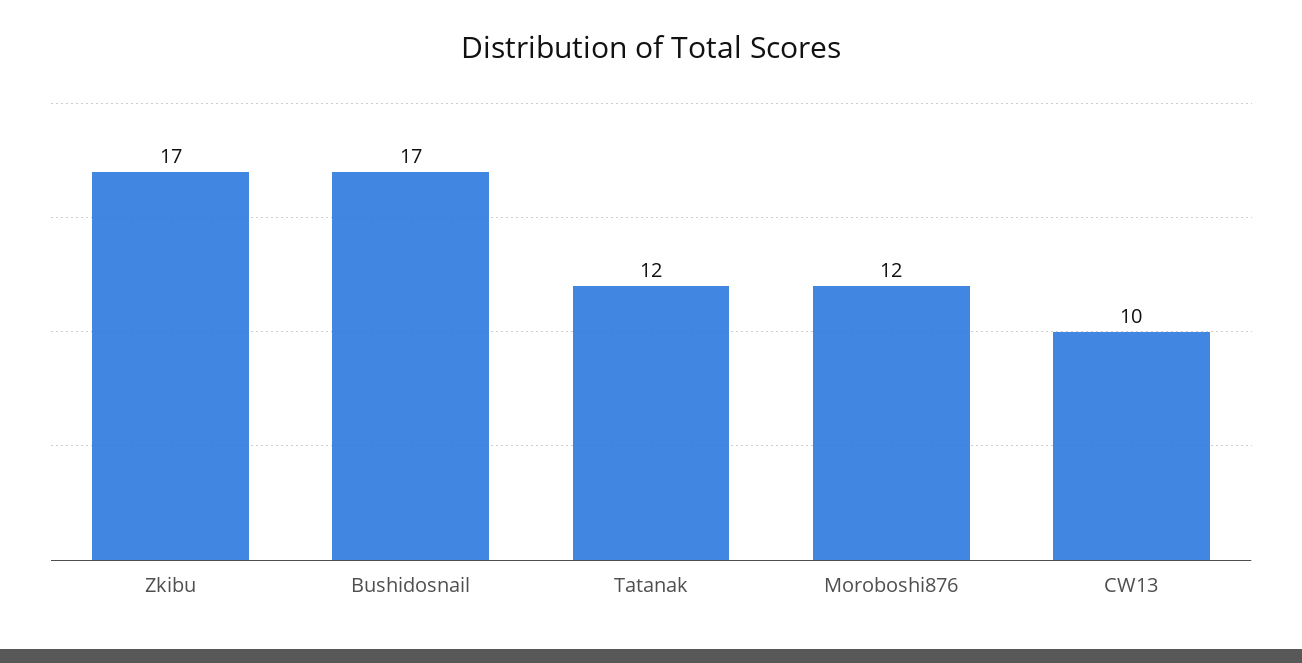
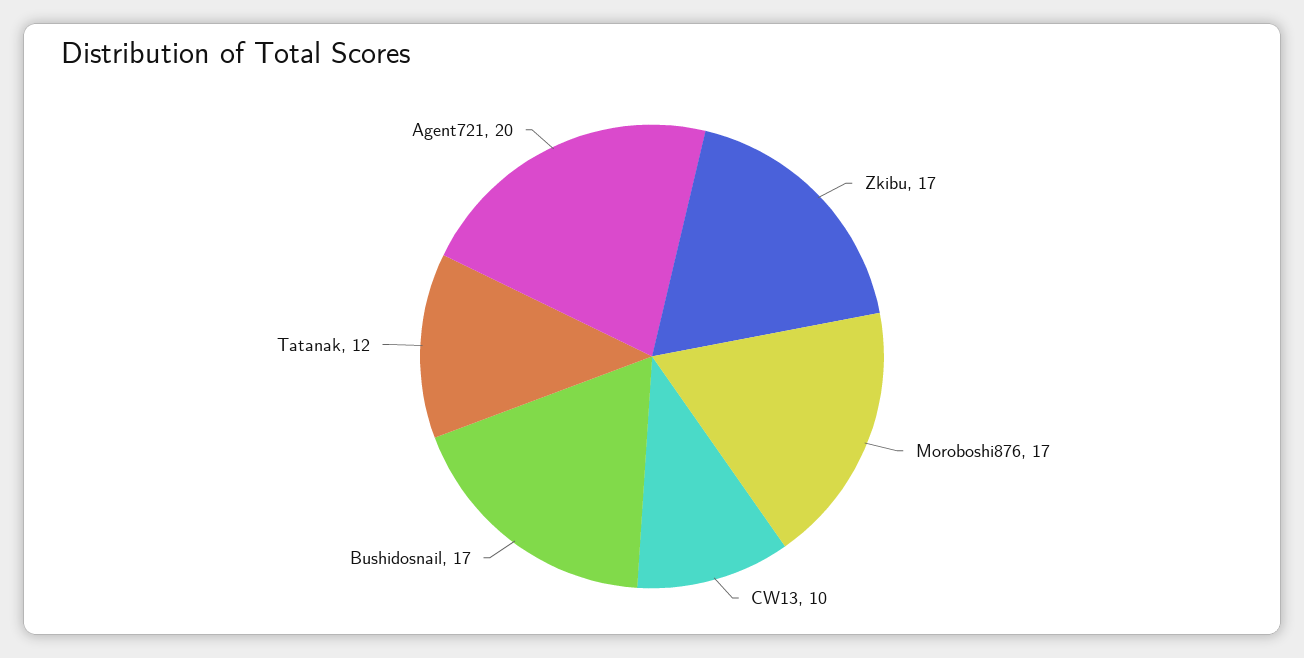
Moroboshi876: 12 -> 17
Agent721: none -> 20

